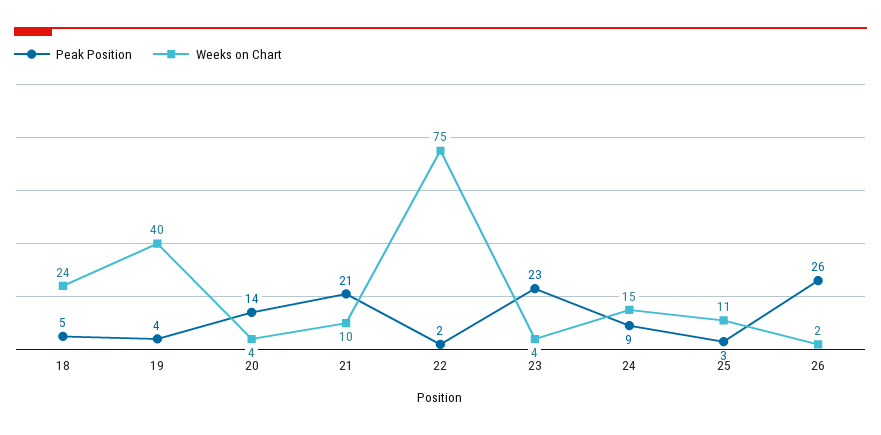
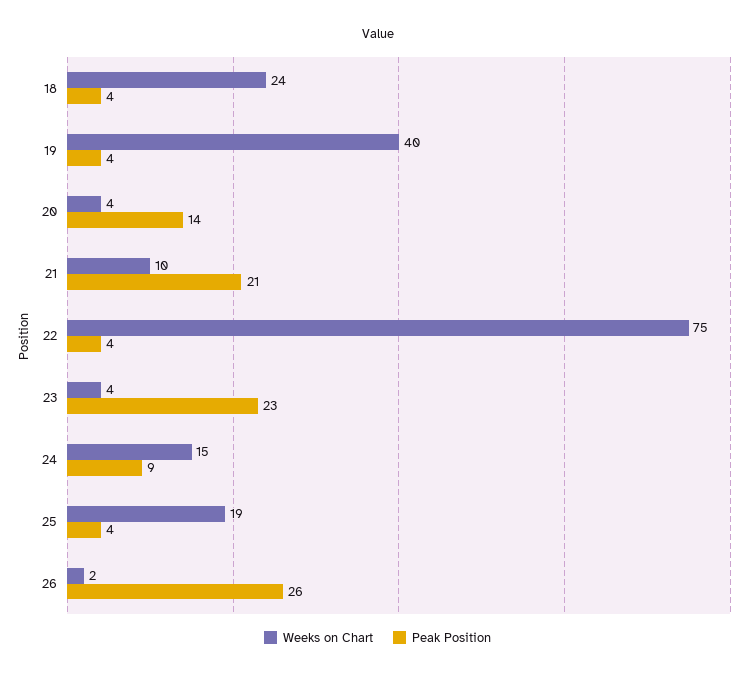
Peak Position, 18: 5 -> 4
Peak Position, 22: 2 -> 4
Peak Position, 25: 3 -> 4
Weeks on Chart, 25: 11 -> 19

